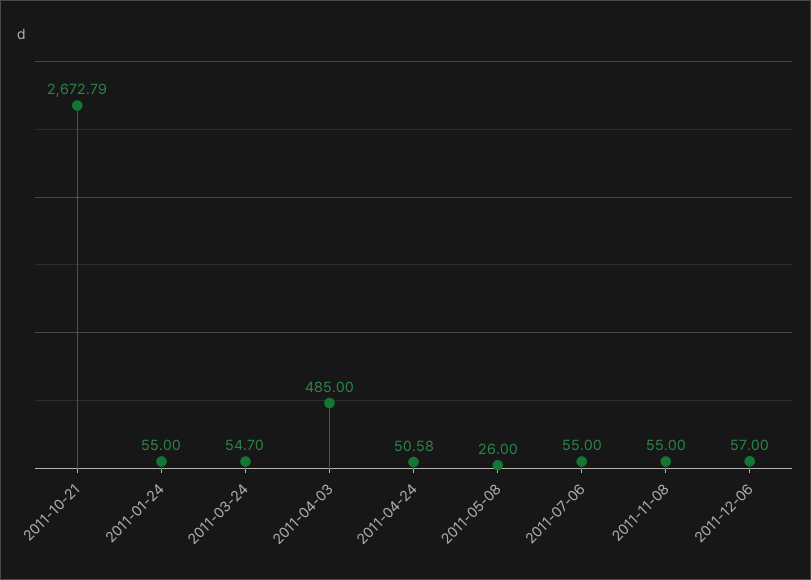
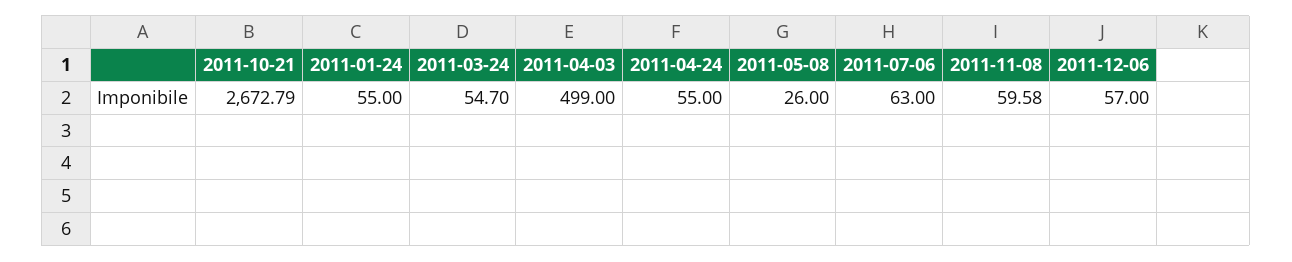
2011-04-03: 485 -> 499
2011-04-24: 50.58 -> 55
2011-07-06: 55 -> 63
2011-11-08: 55 -> 59.58

